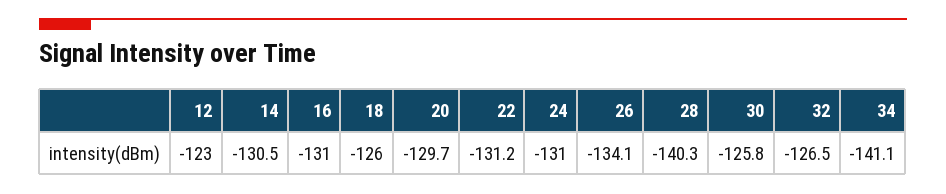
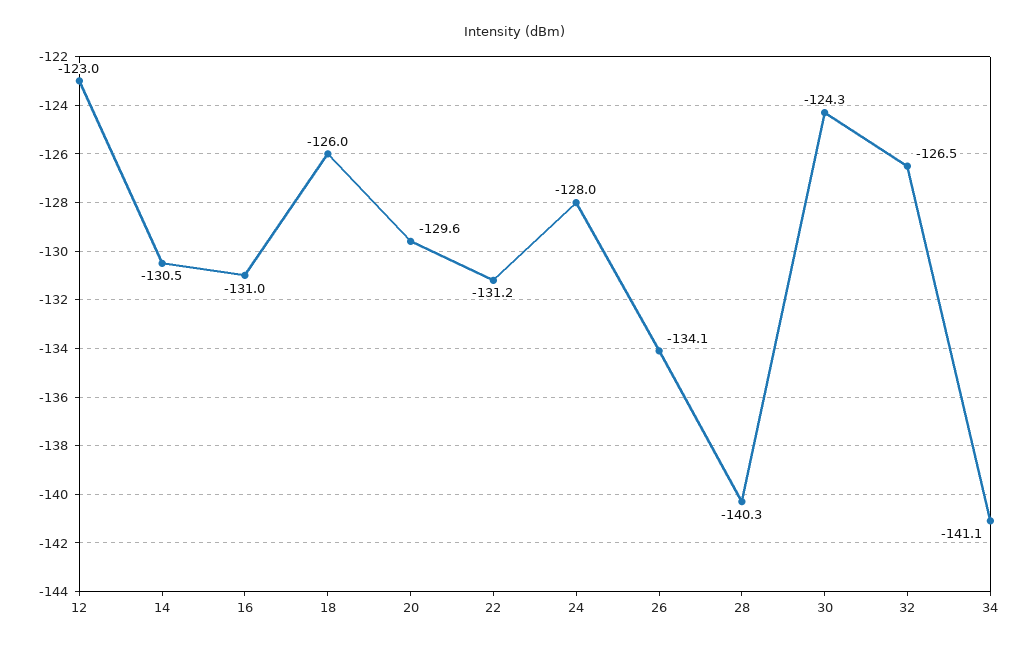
20: -129.7 -> -129.6
24: -131 -> -128
30: -125.8 -> -124.3

